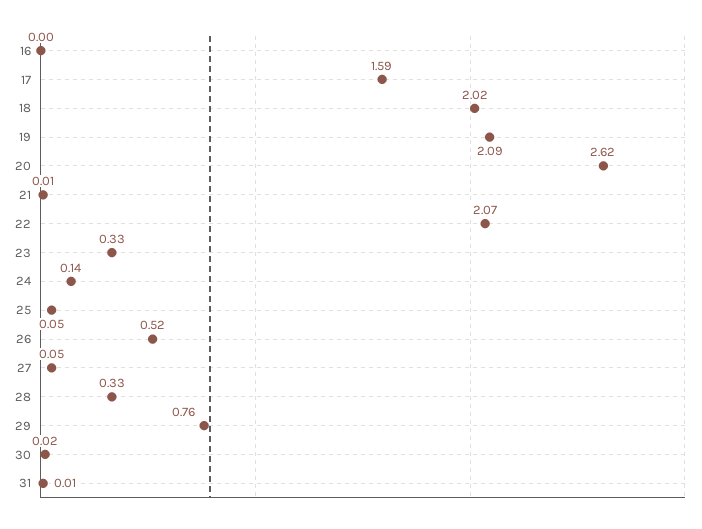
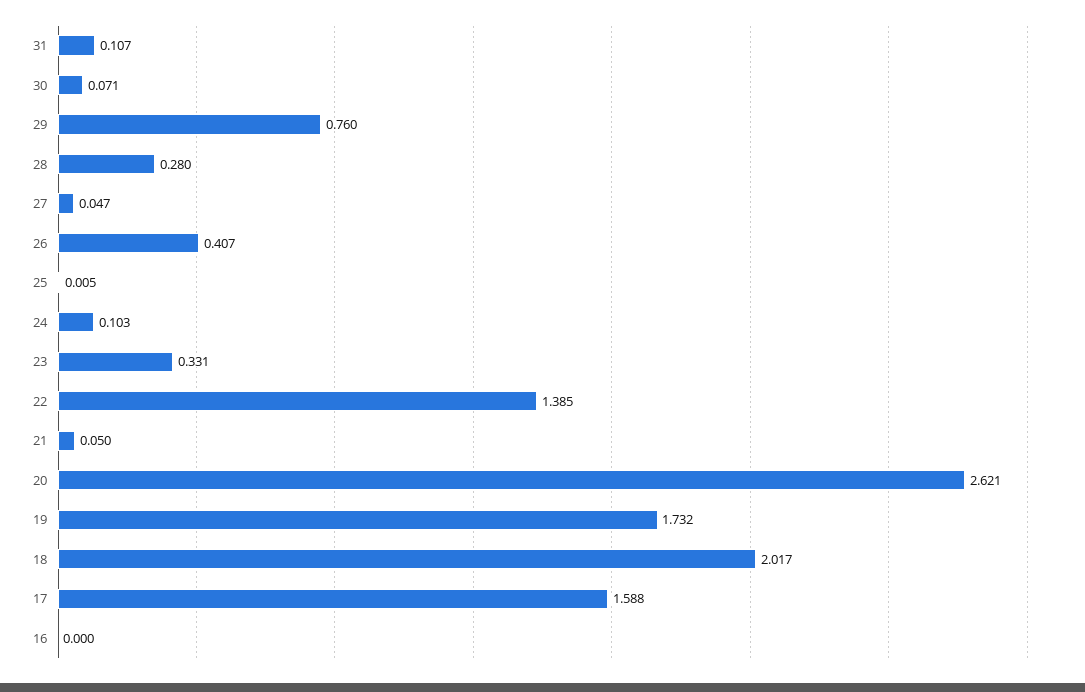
19: 2.09 -> 1.732
21: 0.01 -> 0.05
22: 2.07 -> 1.385
24: 0.14 -> 0.103
25: 0.05 -> 0.005
26: 0.52 -> 0.407
28: 0.33 -> 0.28
30: 0.02 -> 0.071
31: 0.01 -> 0.107

